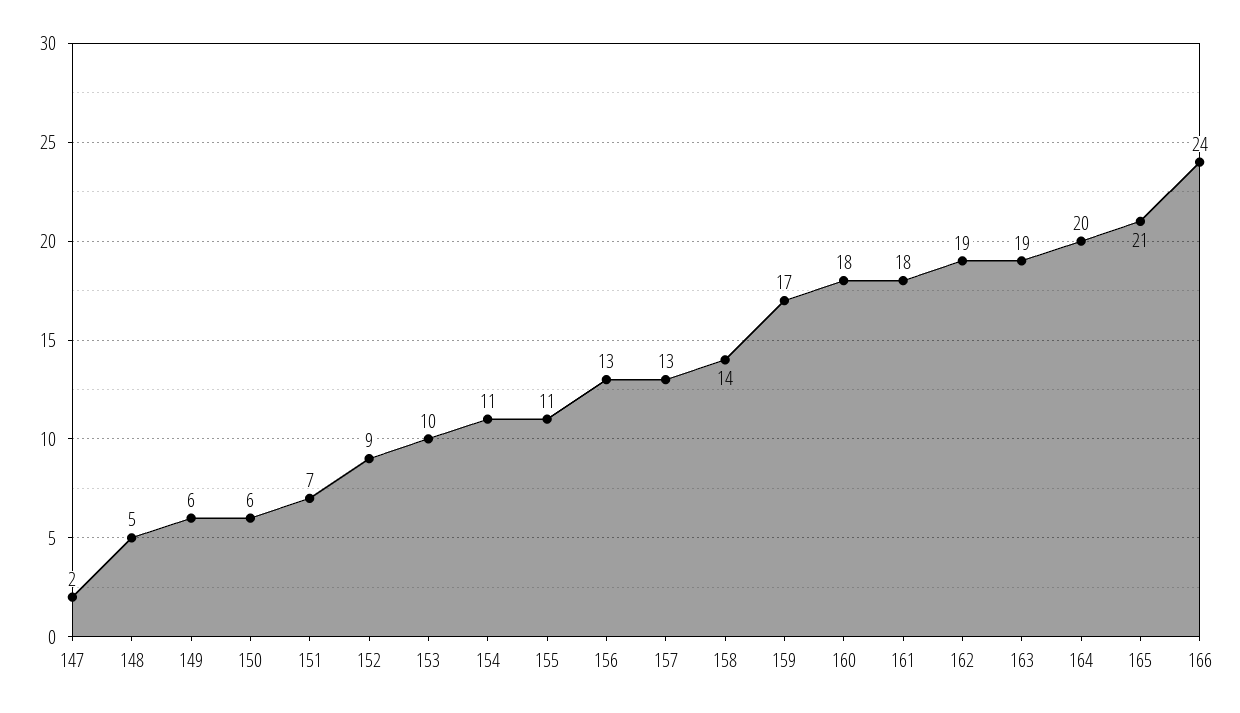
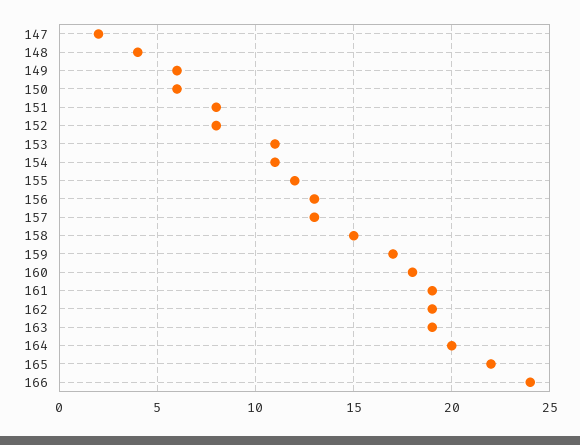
148: 5 -> 4
151: 7 -> 8
152: 9 -> 8
153: 10 -> 11
155: 11 -> 12
158: 14 -> 15
161: 18 -> 19
165: 21 -> 22

